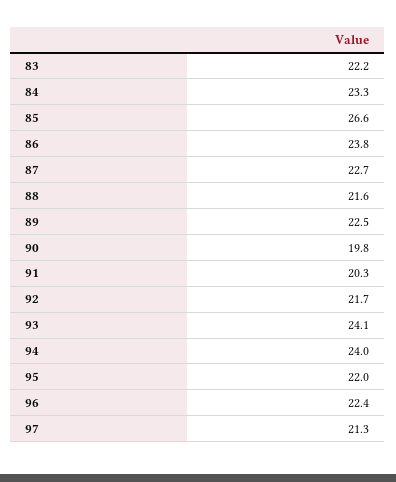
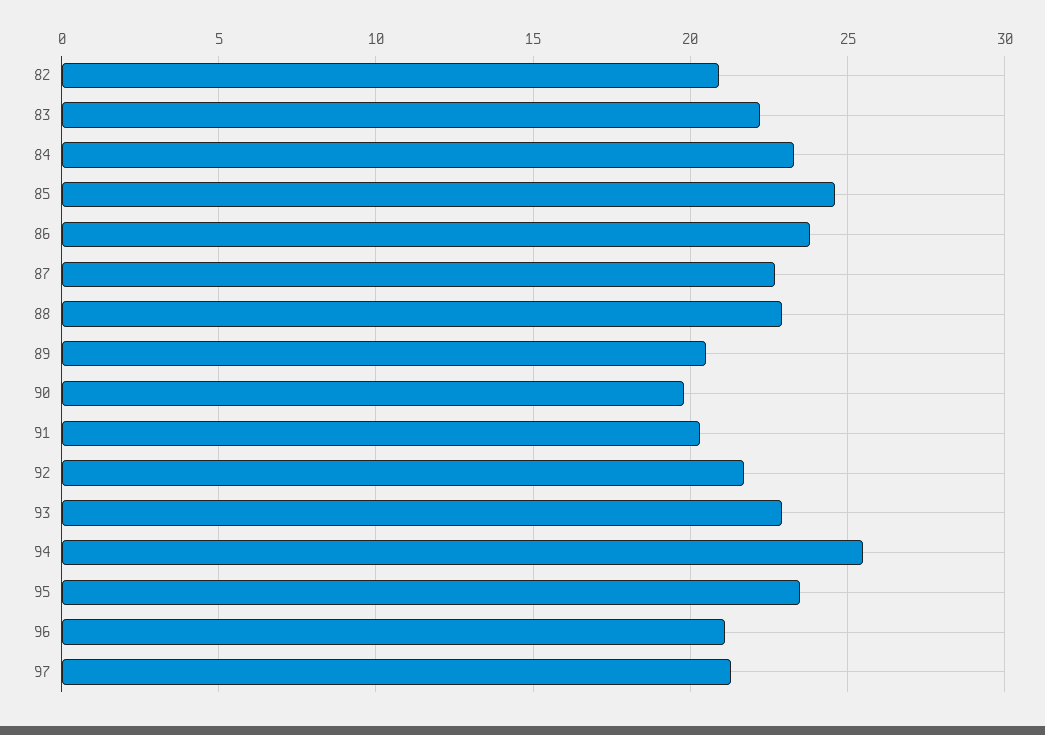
85: 26.6 -> 24.5
88: 21.6 -> 23
89: 22.5 -> 20.5
93: 24.1 -> 23
94: 24 -> 25.5
95: 22 -> 23.5
96: 22.4 -> 21
82: none -> 21

